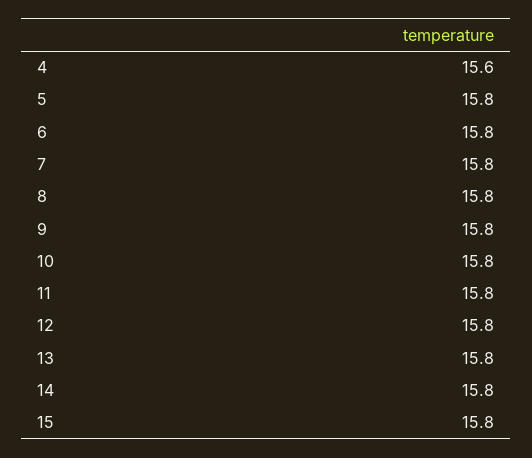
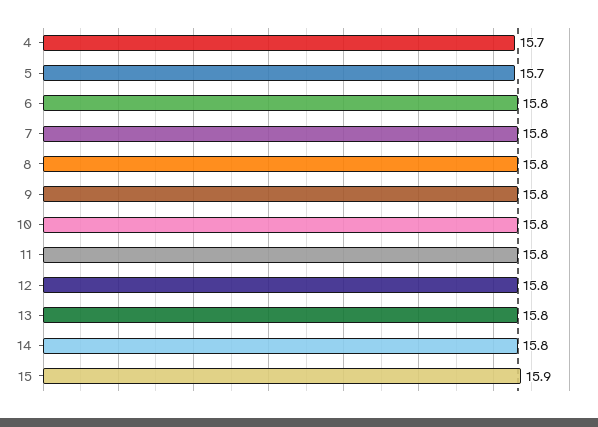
4: 15.6 -> 15.7
5: 15.8 -> 15.7
15: 15.8 -> 15.9

